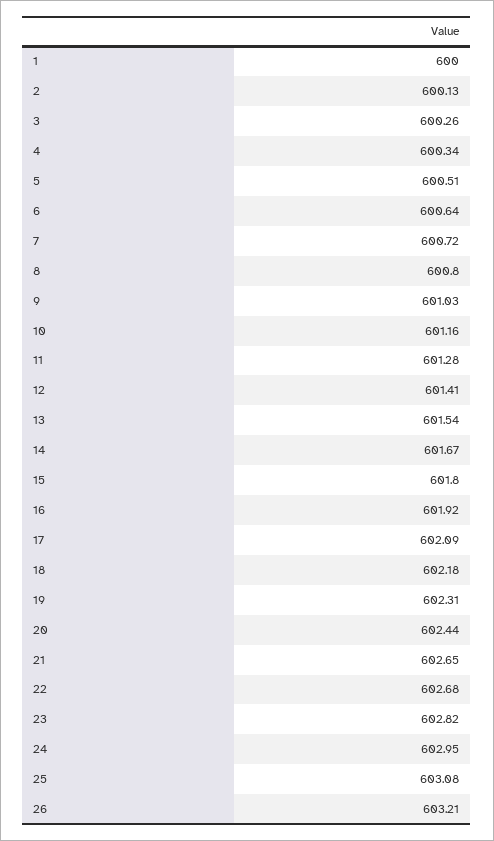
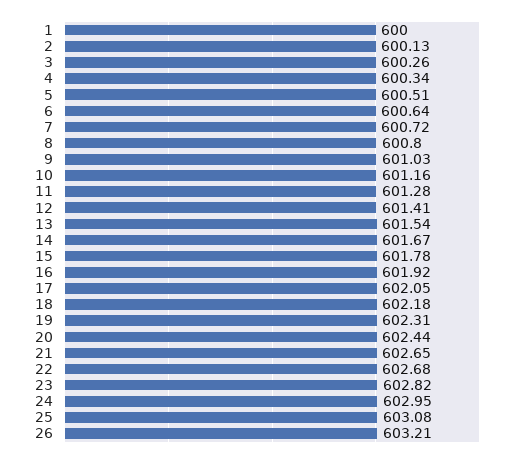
15: 601.8 -> 601.78
17: 602.09 -> 602.05

